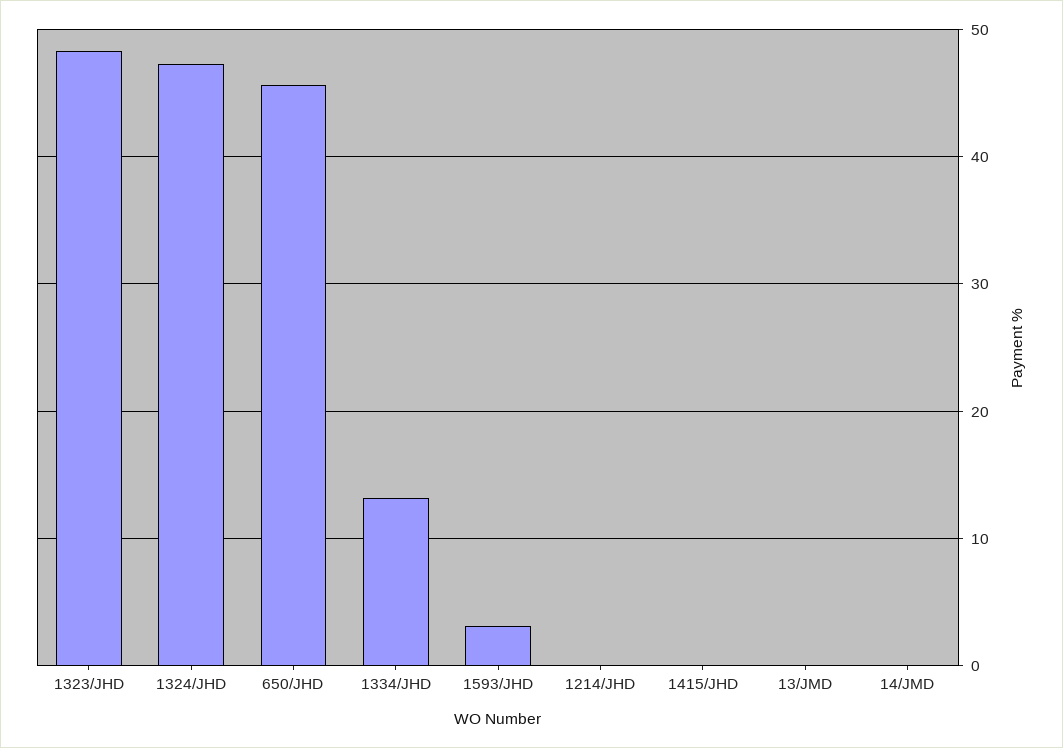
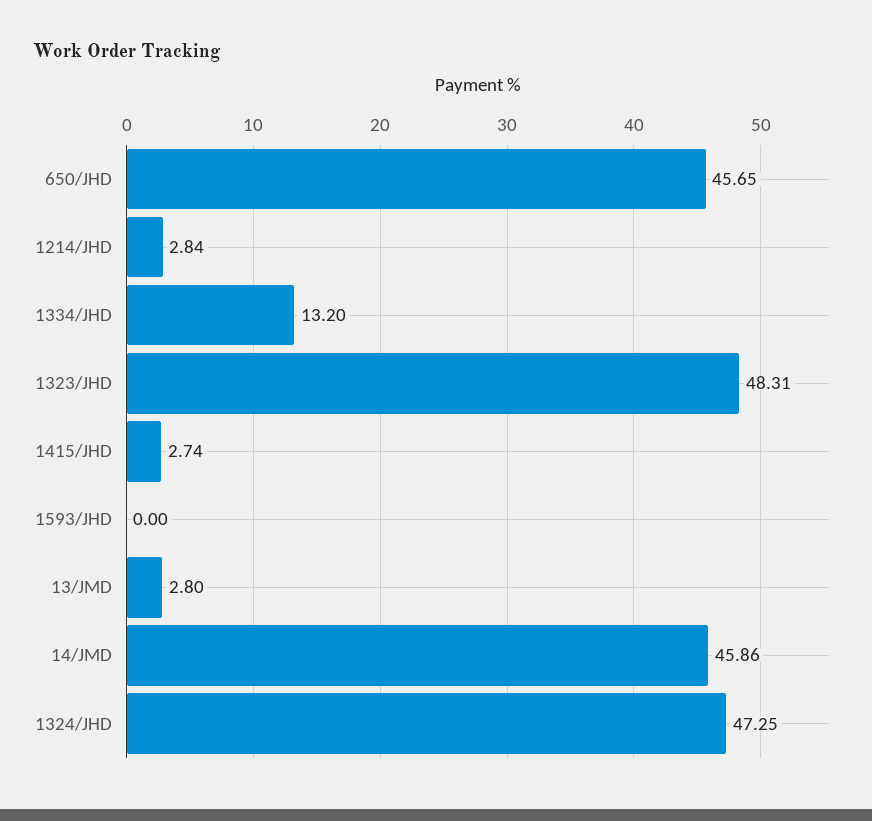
1593/JHD: 3 -> 0
1214/JHD: 0 -> 2.84
1415/JHD: 0 -> 2.74
13/JMD: 0 -> 2.8
14/JMD: 0 -> 45.86

